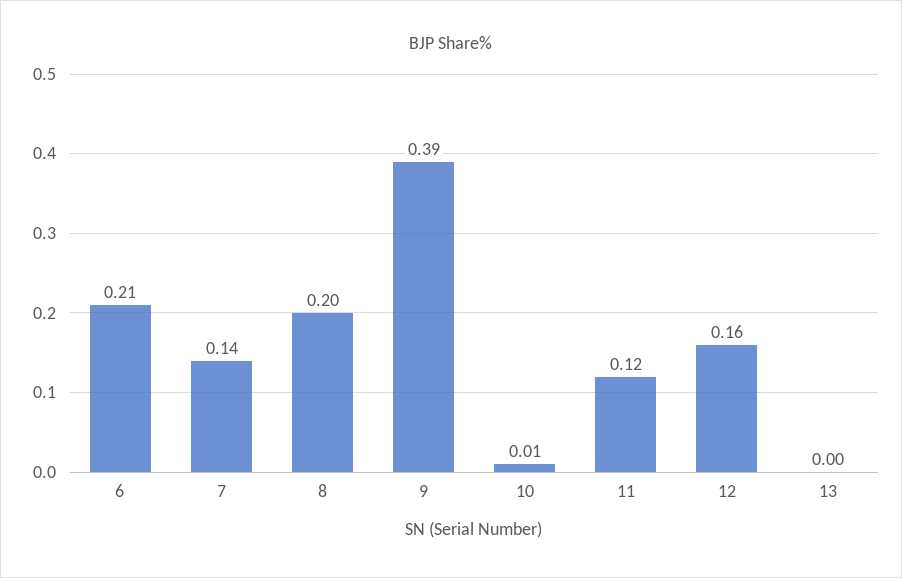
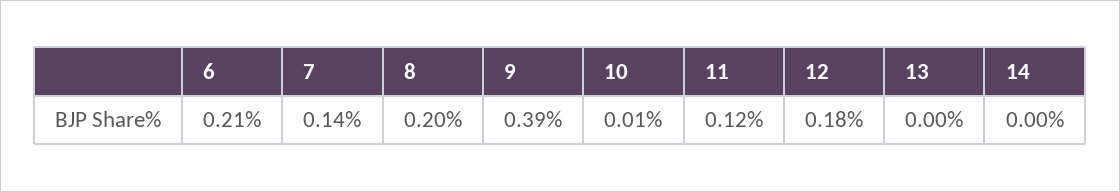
12: 0.16 -> 0.18
14: none -> 0

